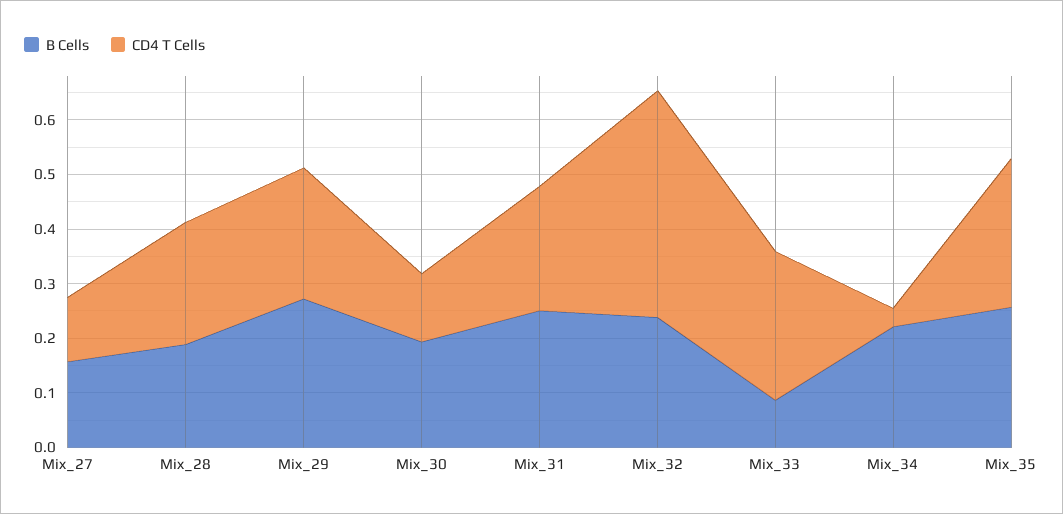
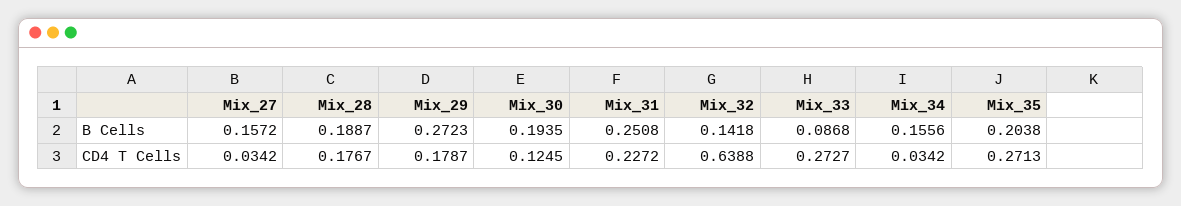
CD4 T Cells, Mix_27: 0.12 -> 0.0342
CD4 T Cells, Mix_28: 0.22 -> 0.1767
CD4 T Cells, Mix_29: 0.24 -> 0.1787
B Cells, Mix_32: 0.24 -> 0.1418
CD4 T Cells, Mix_32: 0.42 -> 0.6388
B Cells, Mix_34: 0.22 -> 0.1556
B Cells, Mix_35: 0.26 -> 0.2038

